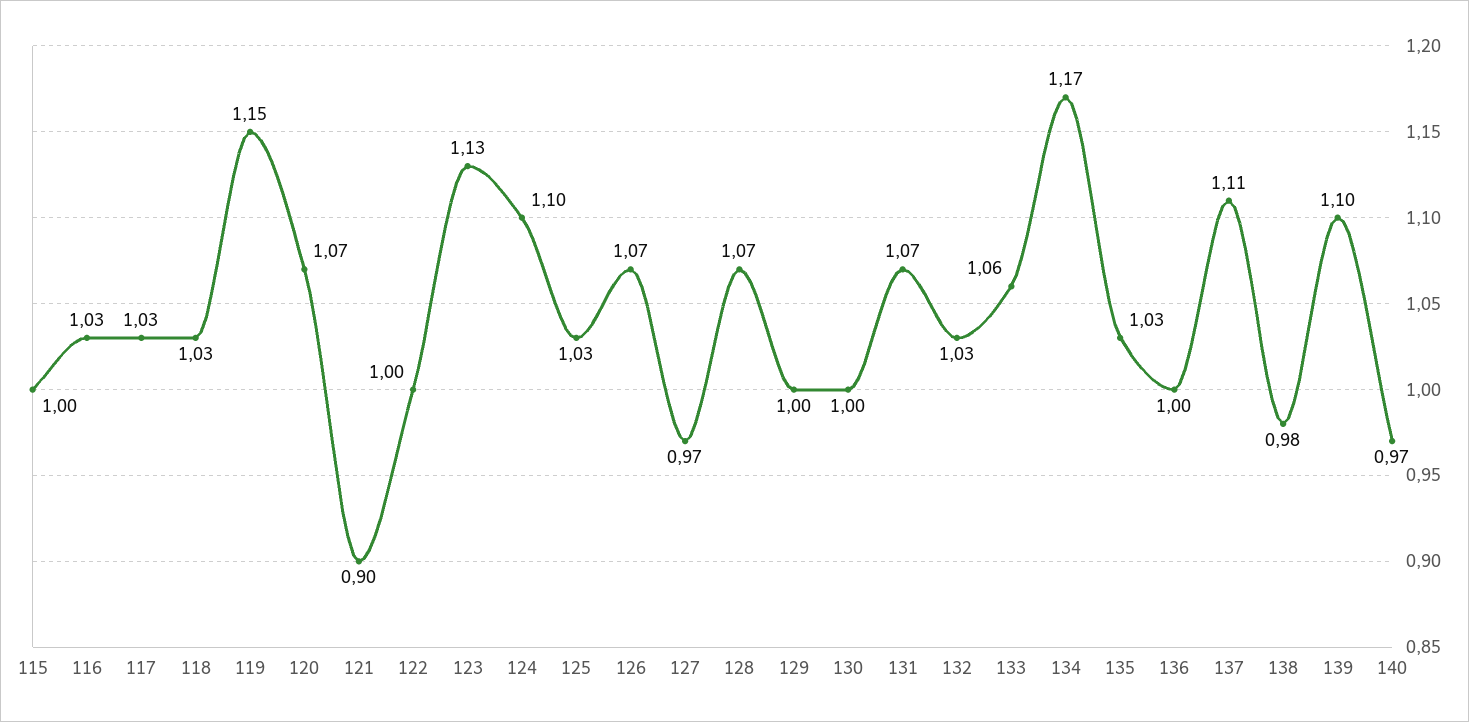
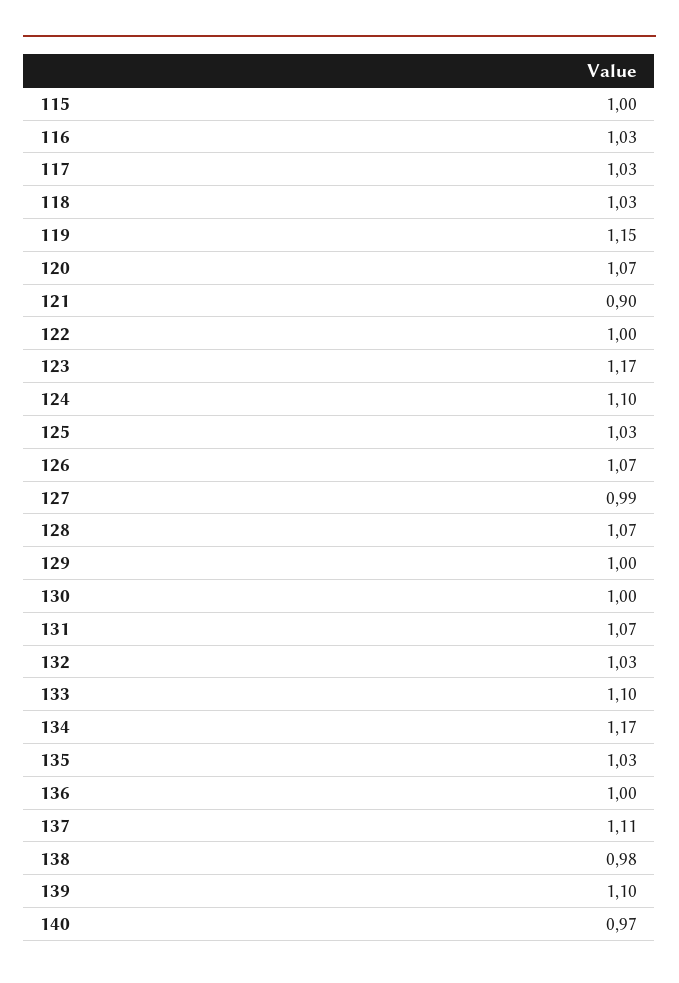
123: 1.13 -> 1.17
127: 0.97 -> 0.99
133: 1.06 -> 1.1

